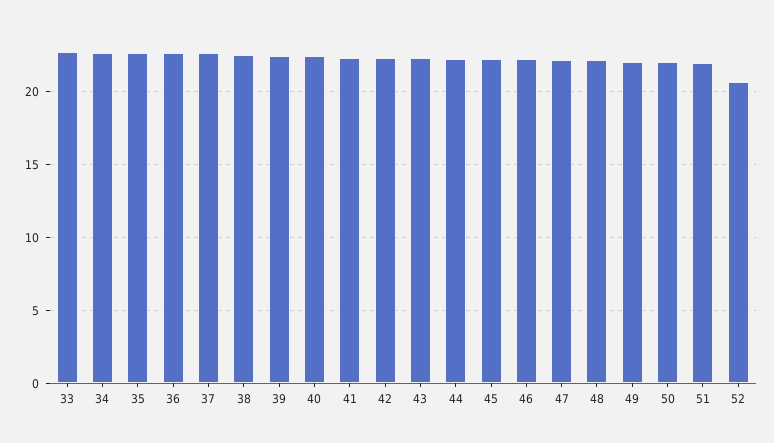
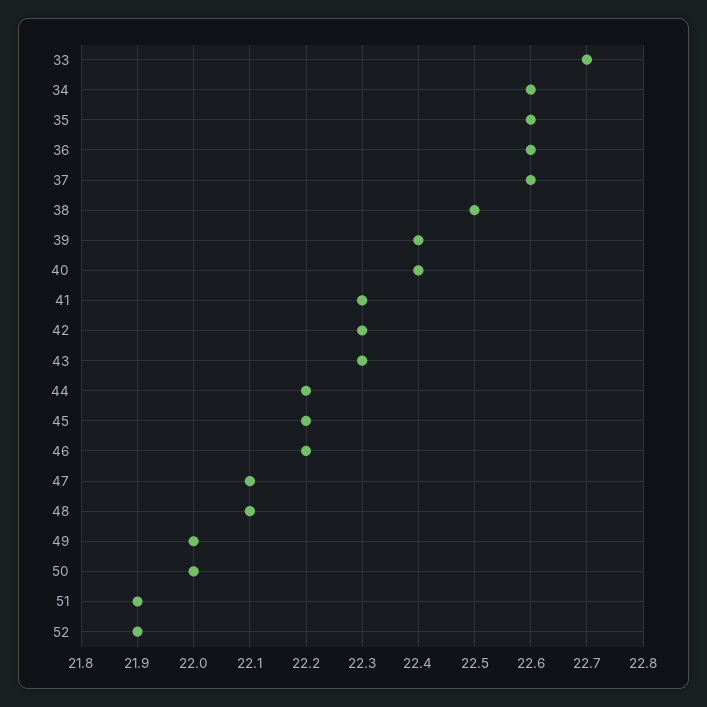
52: 20.5 -> 21.9

